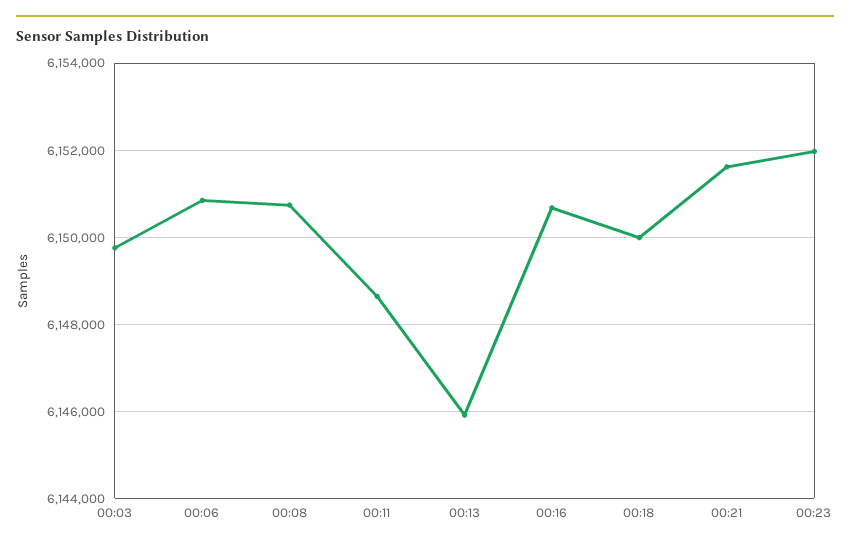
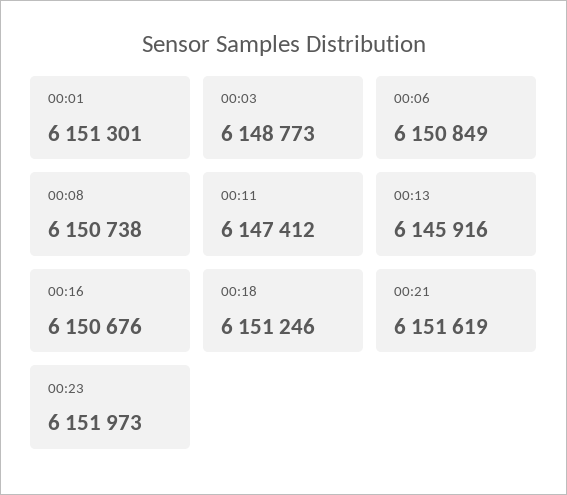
00:03: 6149800 -> 6148773
00:11: 6148600 -> 6147412
00:18: 6150000 -> 6151246
00:01: none -> 6151301

